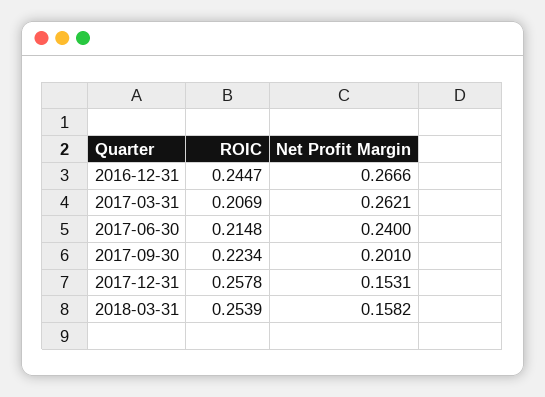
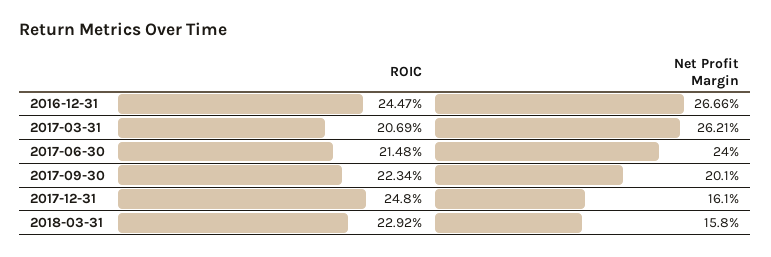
ROIC, 2017-12-31: 0.2578 -> 0.248
Net Profit Margin, 2017-12-31: 0.1531 -> 0.161
ROIC, 2018-03-31: 0.2539 -> 0.2292
Net Profit Margin, 2018-03-31: 0.1582 -> 0.158

